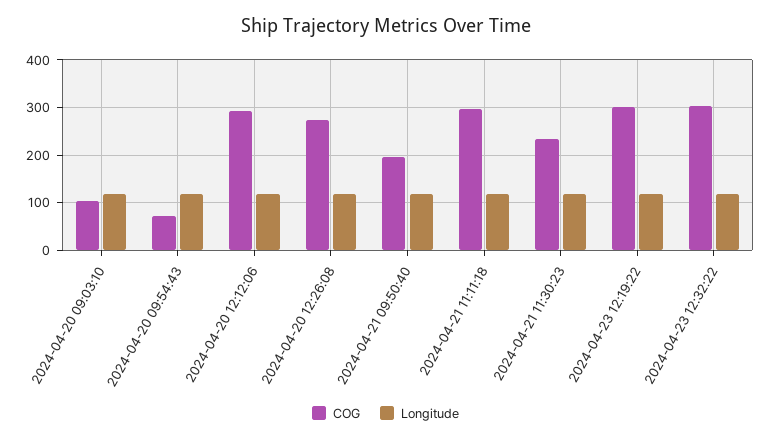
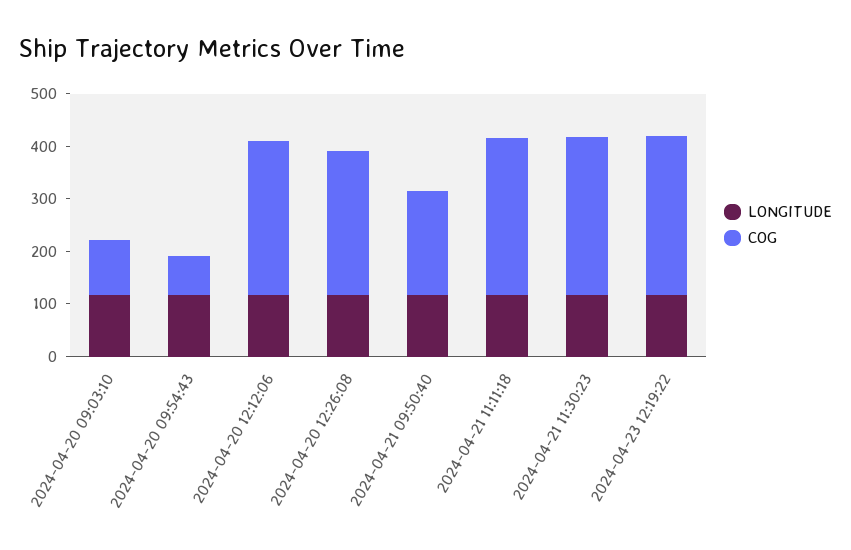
COG, 2024-04-21 11:30:23: 240 -> 300
COG, 2024-04-23 12:32:22: 300 -> none
Longitude, 2024-04-23 12:32:22: 120 -> none

